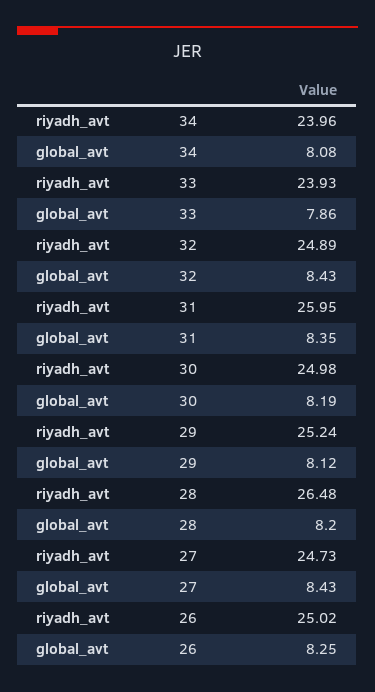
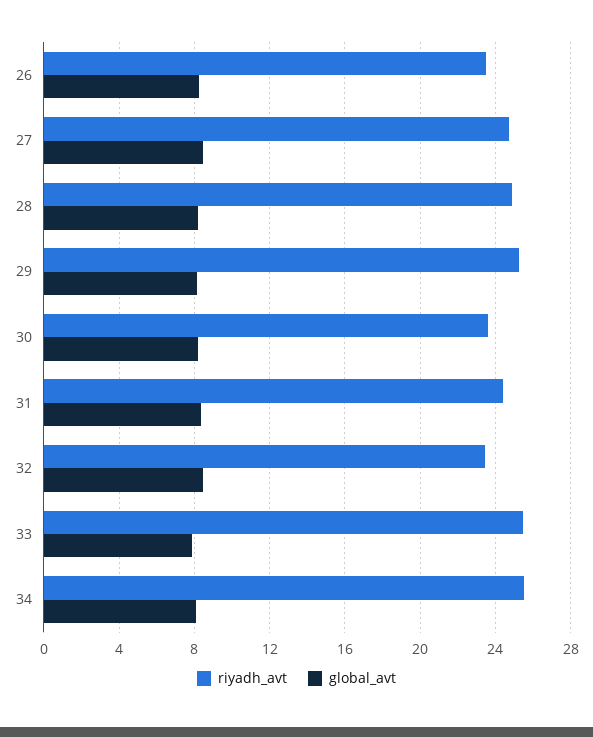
riyadh_avt, 34: 23.96 -> 25.5
riyadh_avt, 33: 23.93 -> 25.5
riyadh_avt, 32: 24.89 -> 23.5
riyadh_avt, 31: 25.95 -> 24.5
riyadh_avt, 30: 24.98 -> 23.5
riyadh_avt, 28: 26.48 -> 25
riyadh_avt, 26: 25.02 -> 23.5

